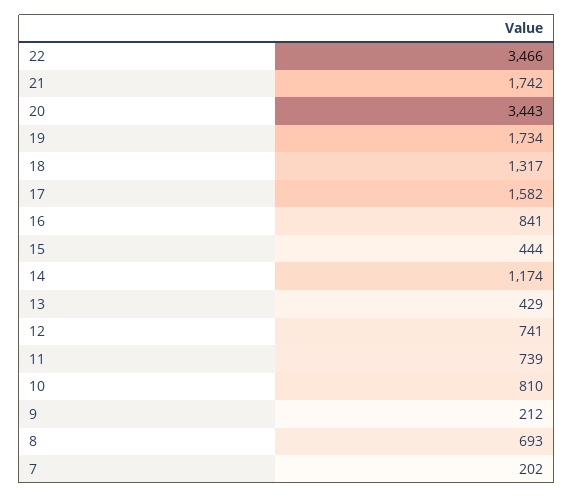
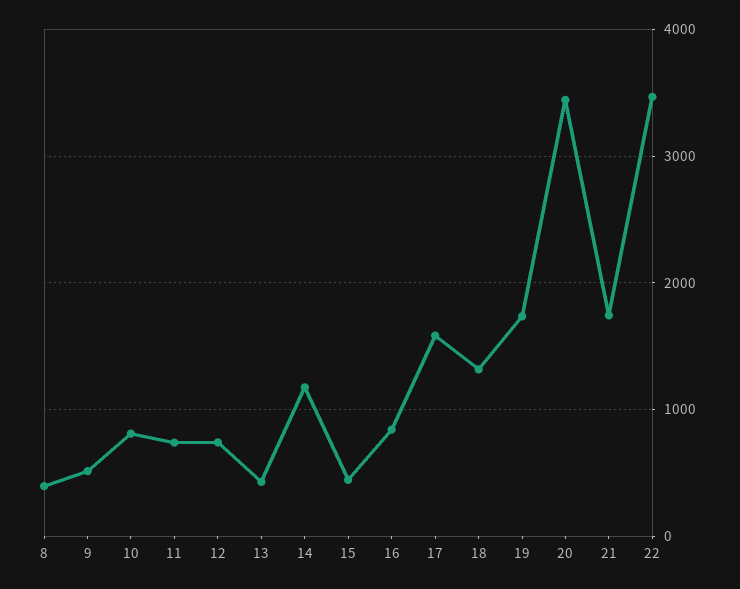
9: 212 -> 500
8: 693 -> 400
7: 202 -> none

